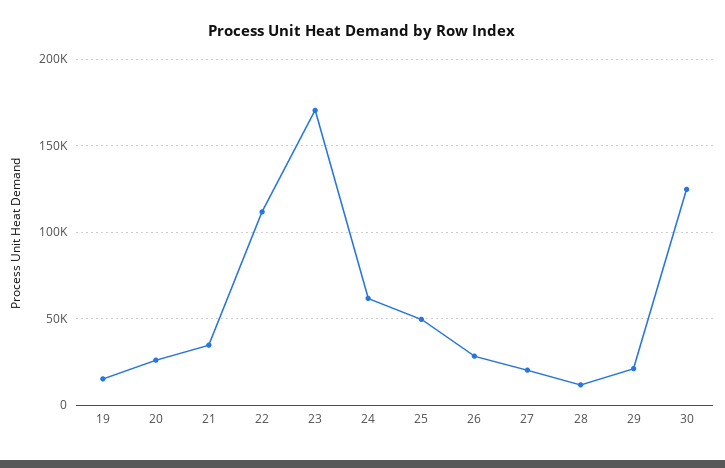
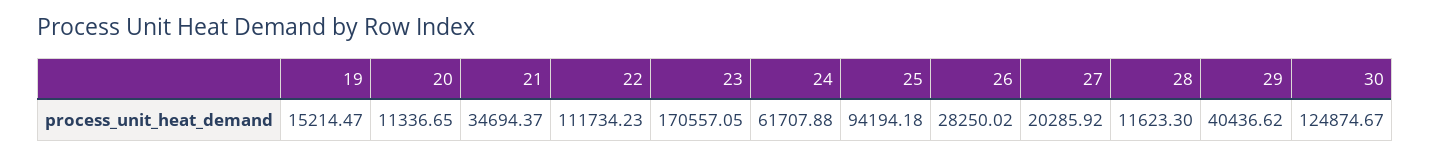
20: 25000 -> 11336.65
25: 50000 -> 94194.18
29: 20000 -> 40436.62

